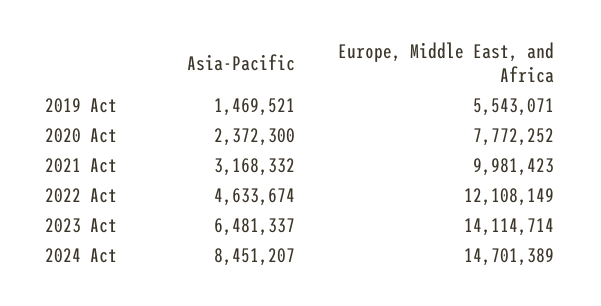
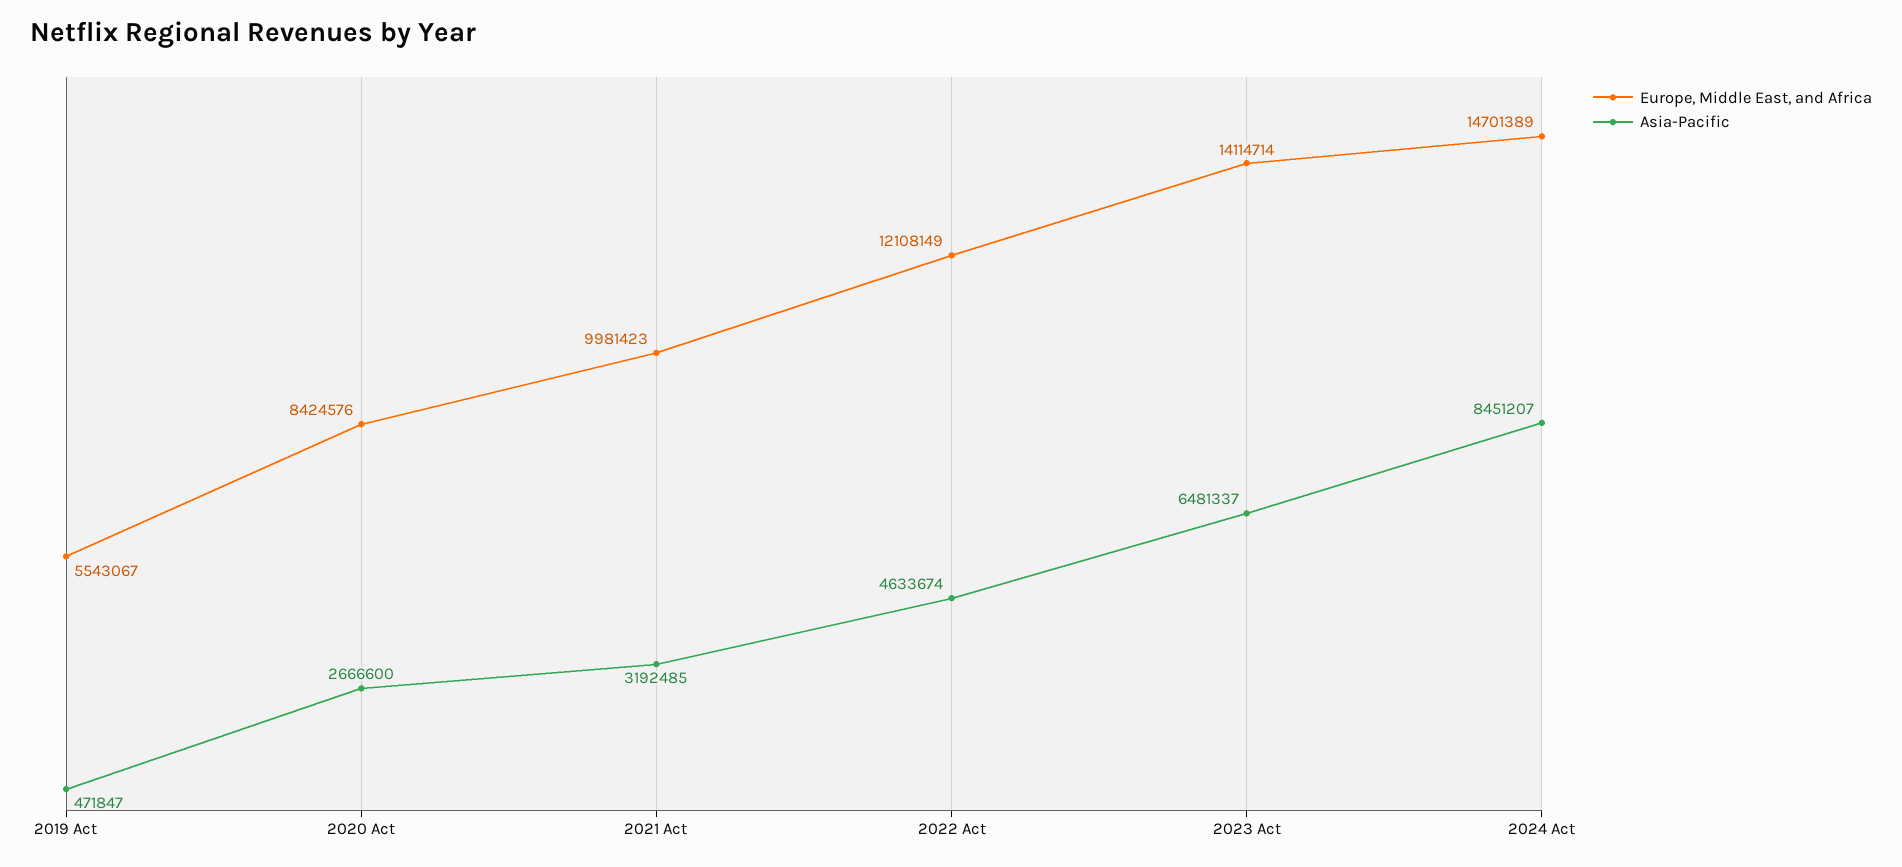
Asia-Pacific, 2019 Act: 1469521 -> 471847
Europe, Middle East, and Africa, 2019 Act: 5543071 -> 5543067
Asia-Pacific, 2020 Act: 2372300 -> 2666600
Europe, Middle East, and Africa, 2020 Act: 7772252 -> 8424576
Asia-Pacific, 2021 Act: 3168332 -> 3192485

